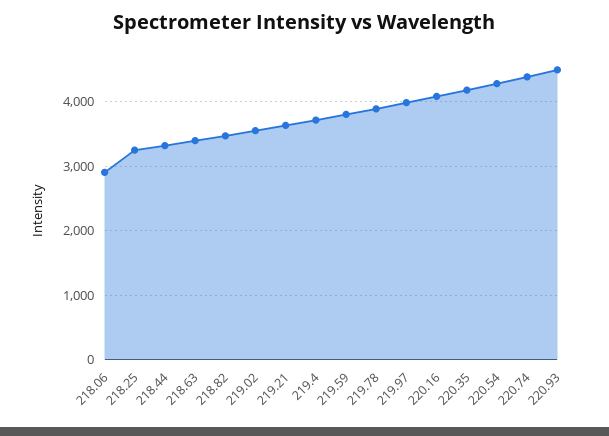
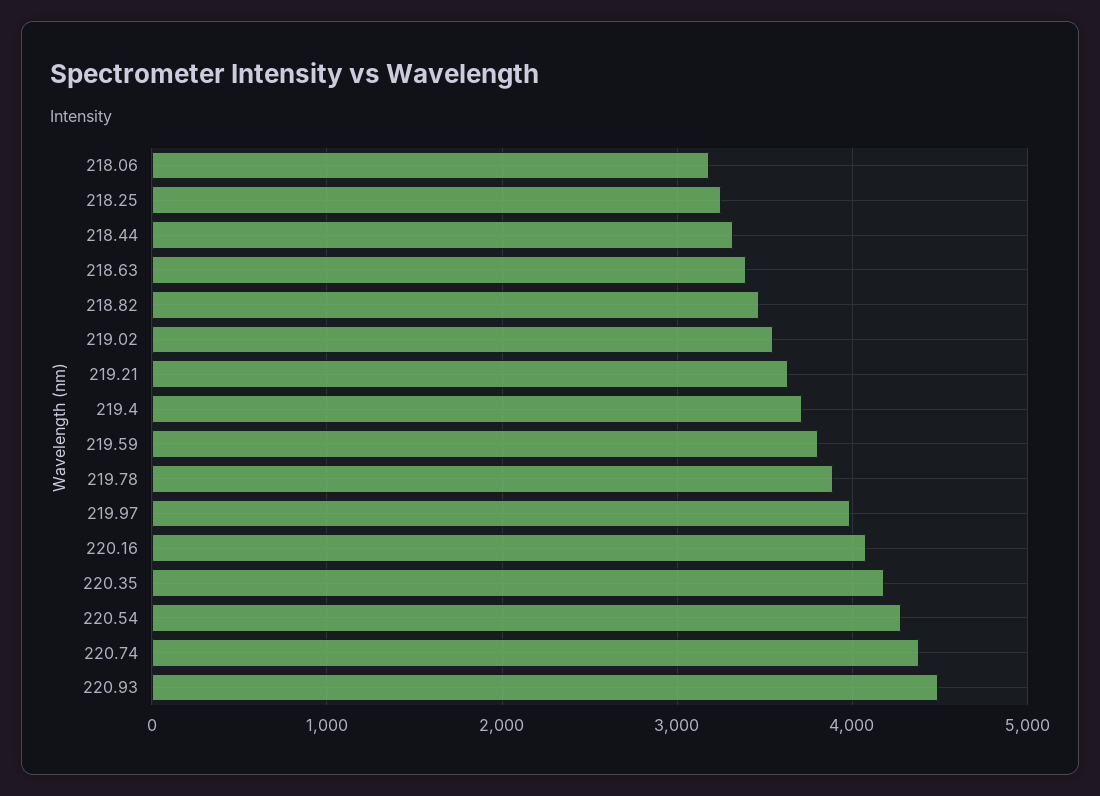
218.06: 2900 -> 3200

